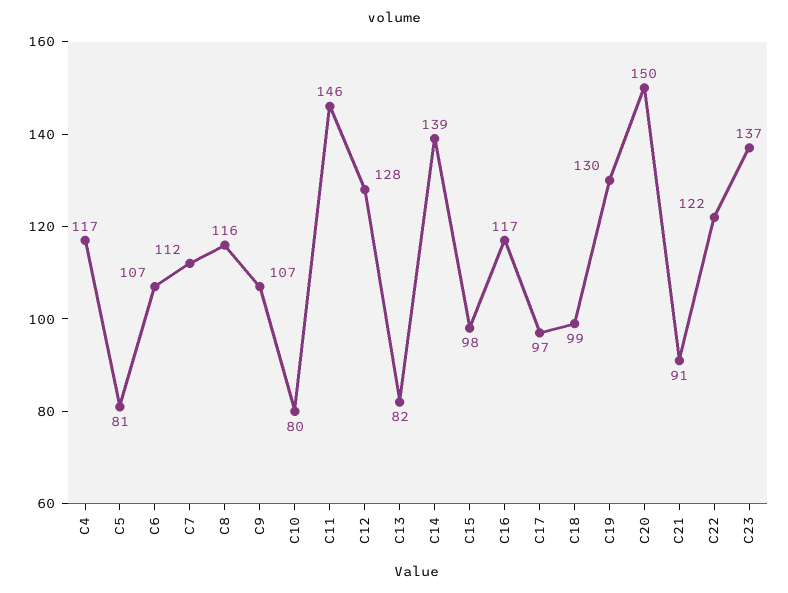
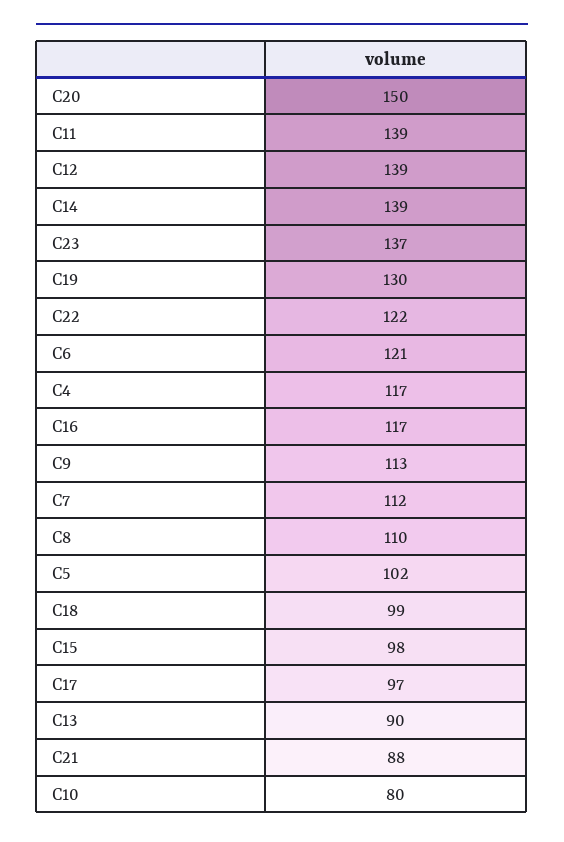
C5: 81 -> 102
C6: 107 -> 121
C8: 116 -> 110
C9: 107 -> 113
C11: 146 -> 139
C12: 128 -> 139
C13: 82 -> 90
C21: 91 -> 88

